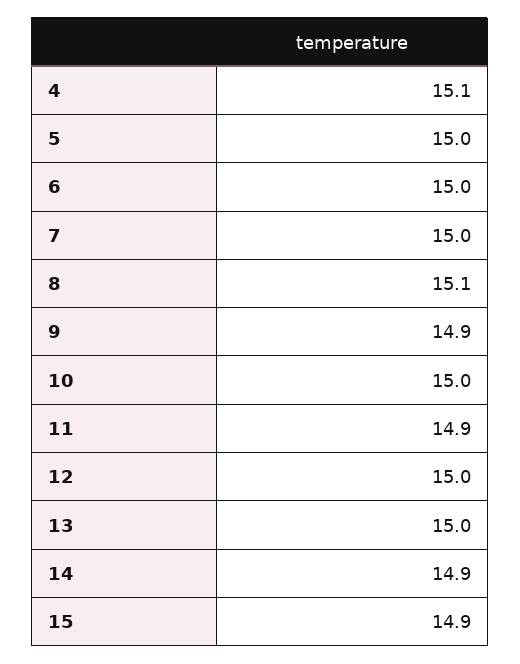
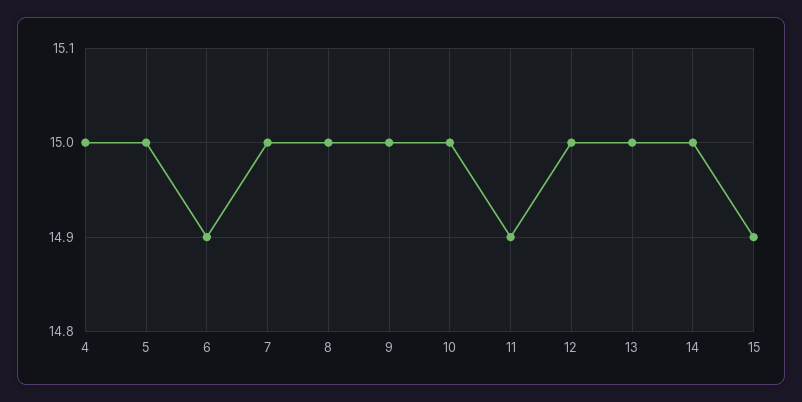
4: 15.1 -> 15
6: 15 -> 14.9
8: 15.1 -> 15
9: 14.9 -> 15
14: 14.9 -> 15

